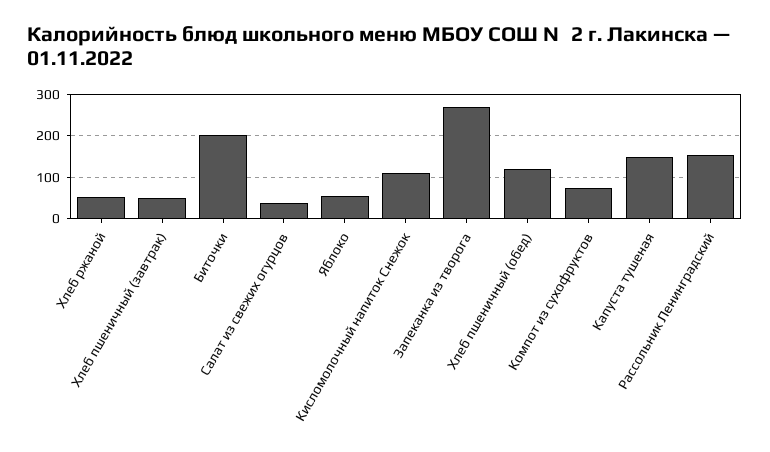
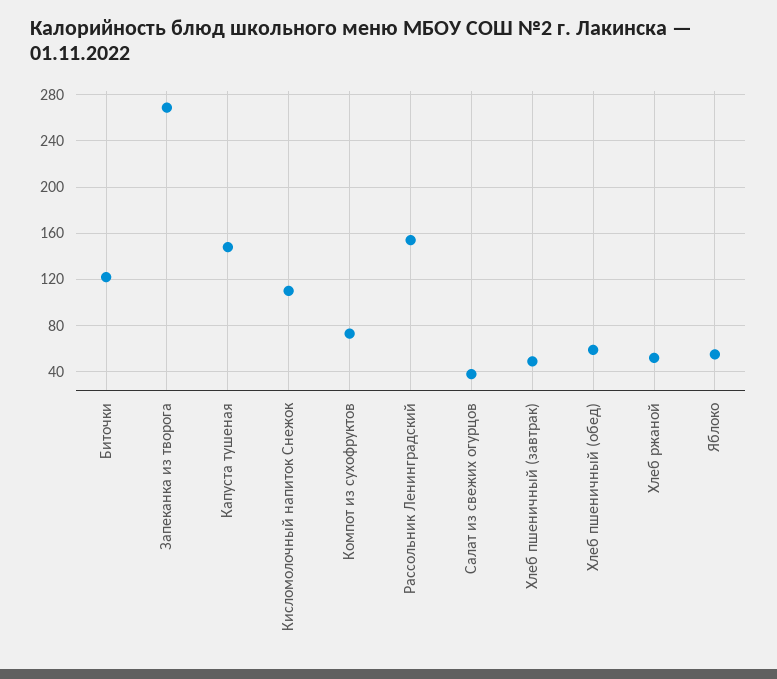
Биточки: 200 -> 120
Хлеб пшеничный (обед): 120 -> 60

